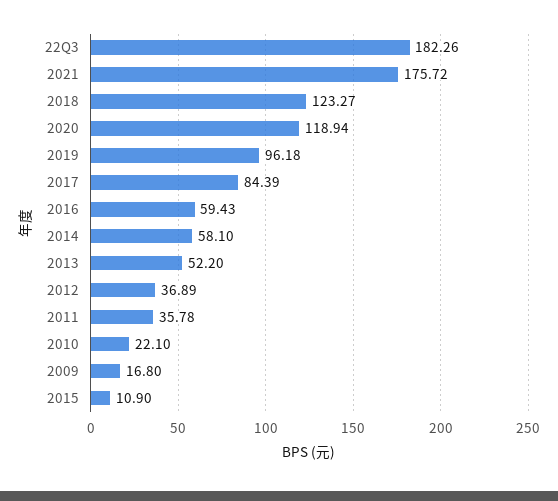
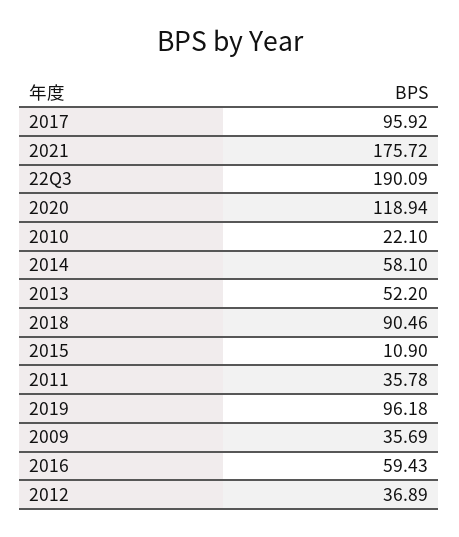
22Q3: 182.26 -> 190.09
2018: 123.27 -> 90.46
2017: 84.39 -> 95.92
2009: 16.8 -> 35.69

